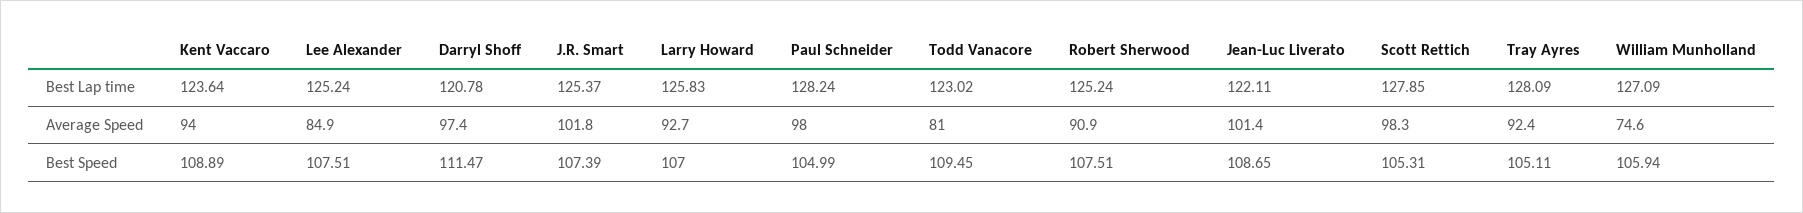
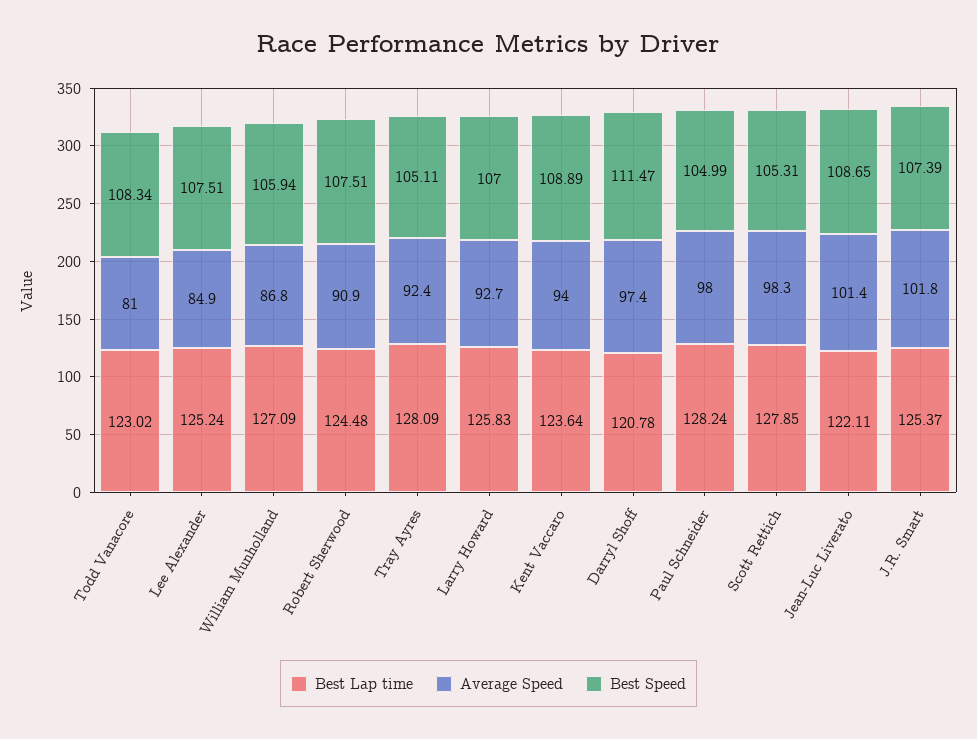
Best Lap time, Robert Sherwood: 125.24 -> 124.48
Average Speed, William Munholland: 74.6 -> 86.8
Best Speed, Todd Vanacore: 109.45 -> 108.34

